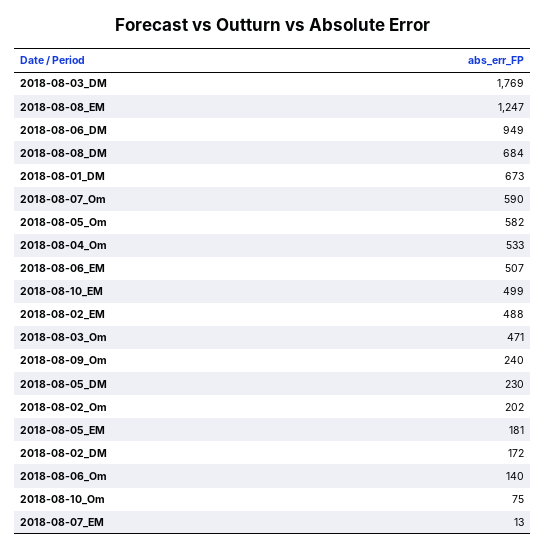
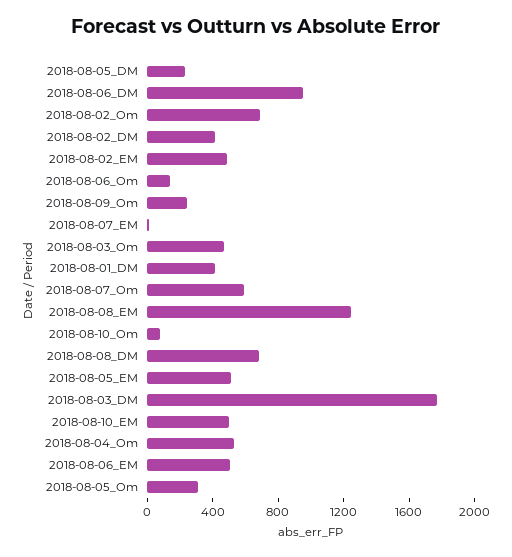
2018-08-01_DM: 673 -> 400
2018-08-05_Om: 582 -> 300
2018-08-02_Om: 202 -> 700
2018-08-05_EM: 181 -> 500
2018-08-02_DM: 172 -> 400

